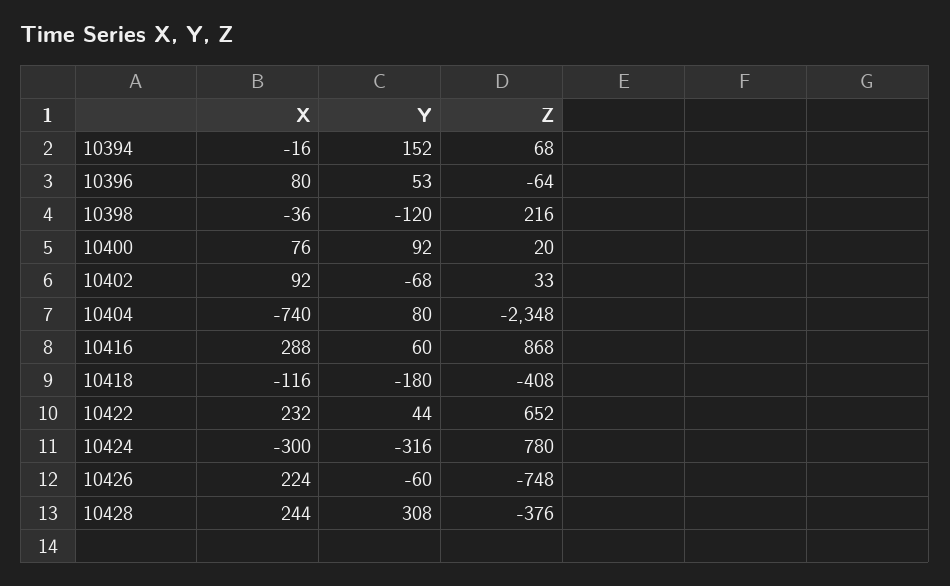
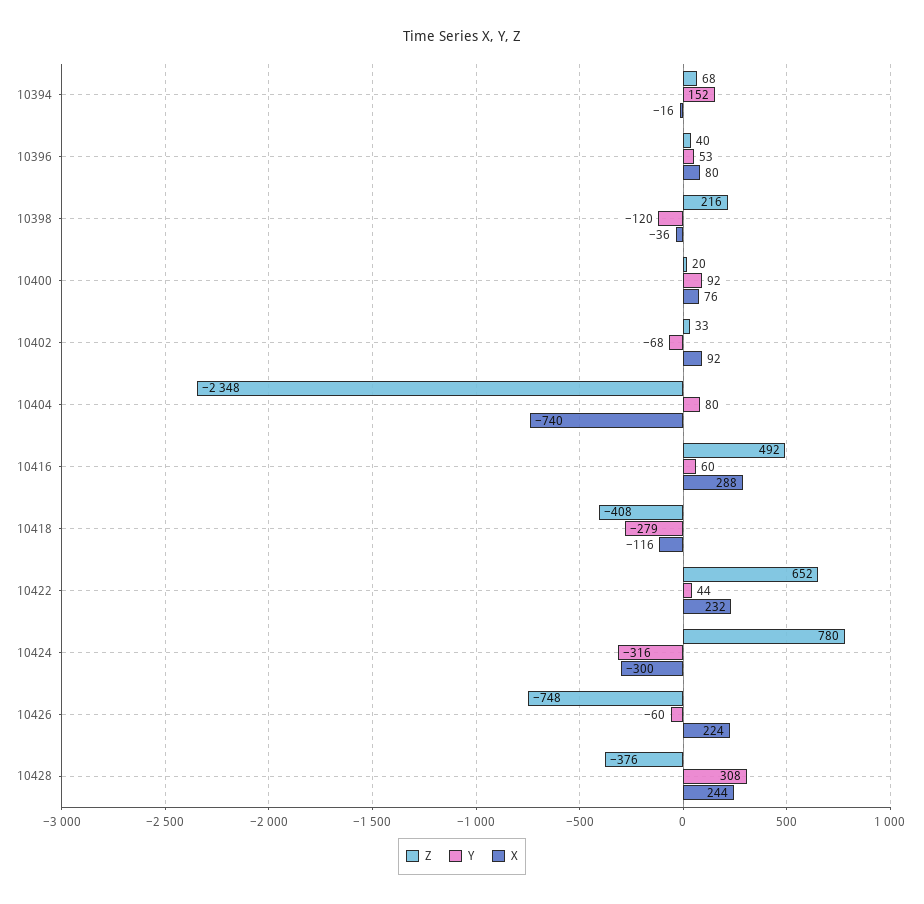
Z, 10396: -64 -> 40
Z, 10416: 868 -> 492
Y, 10418: -180 -> -279

